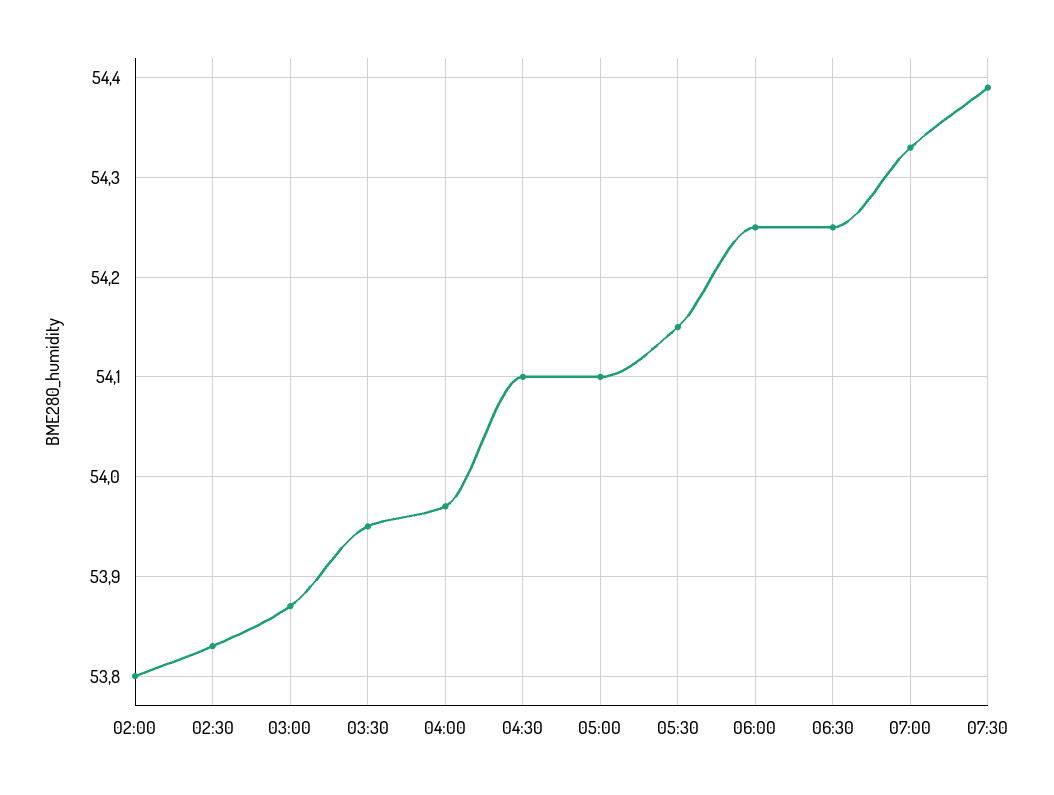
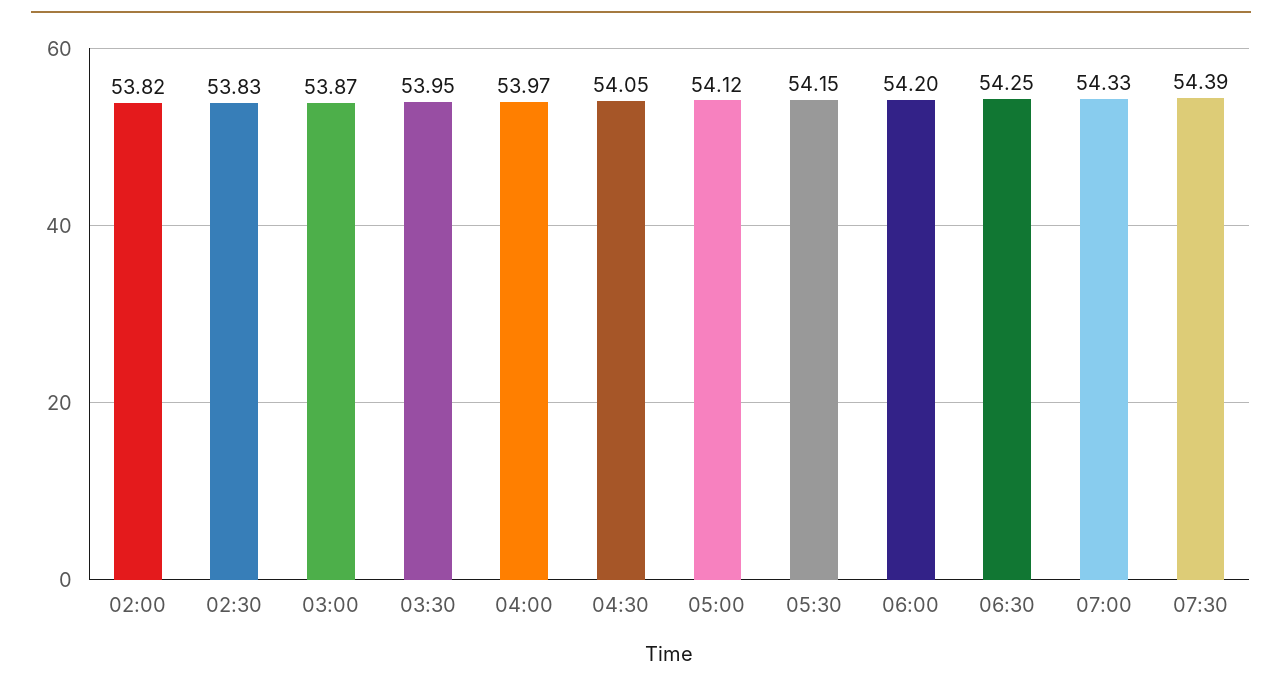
02:00: 53.8 -> 53.82
04:30: 54.1 -> 54.05
05:00: 54.1 -> 54.12
06:00: 54.25 -> 54.2

